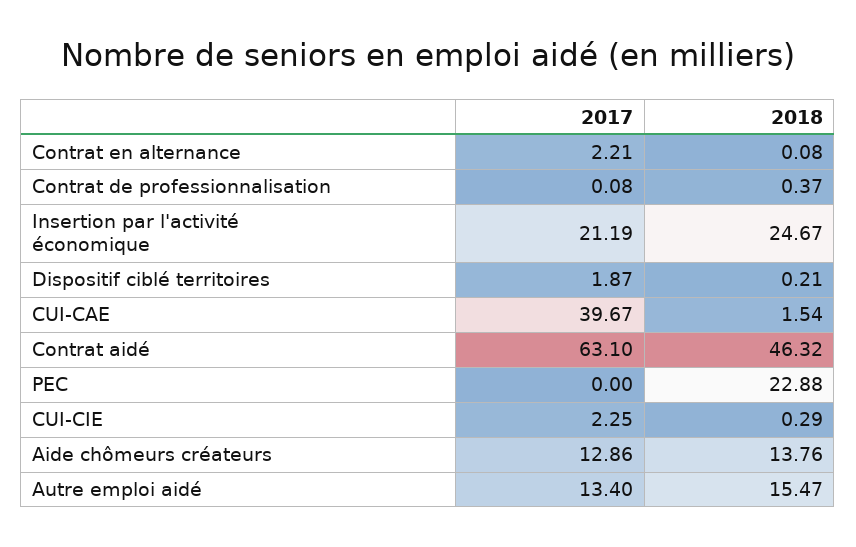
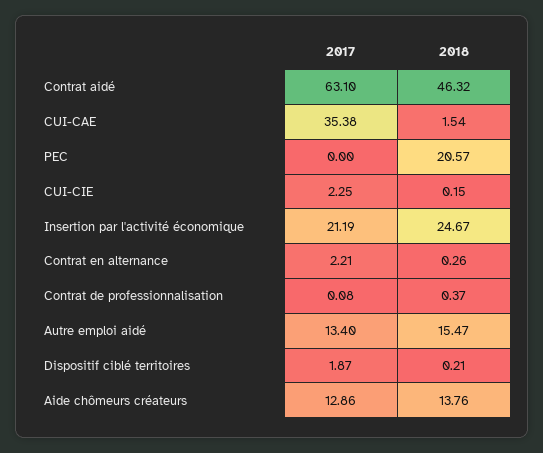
2018, Contrat en alternance: 0.08 -> 0.26
2017, CUI-CAE: 39.67 -> 35.38
2018, PEC: 22.88 -> 20.57
2018, CUI-CIE: 0.29 -> 0.15

